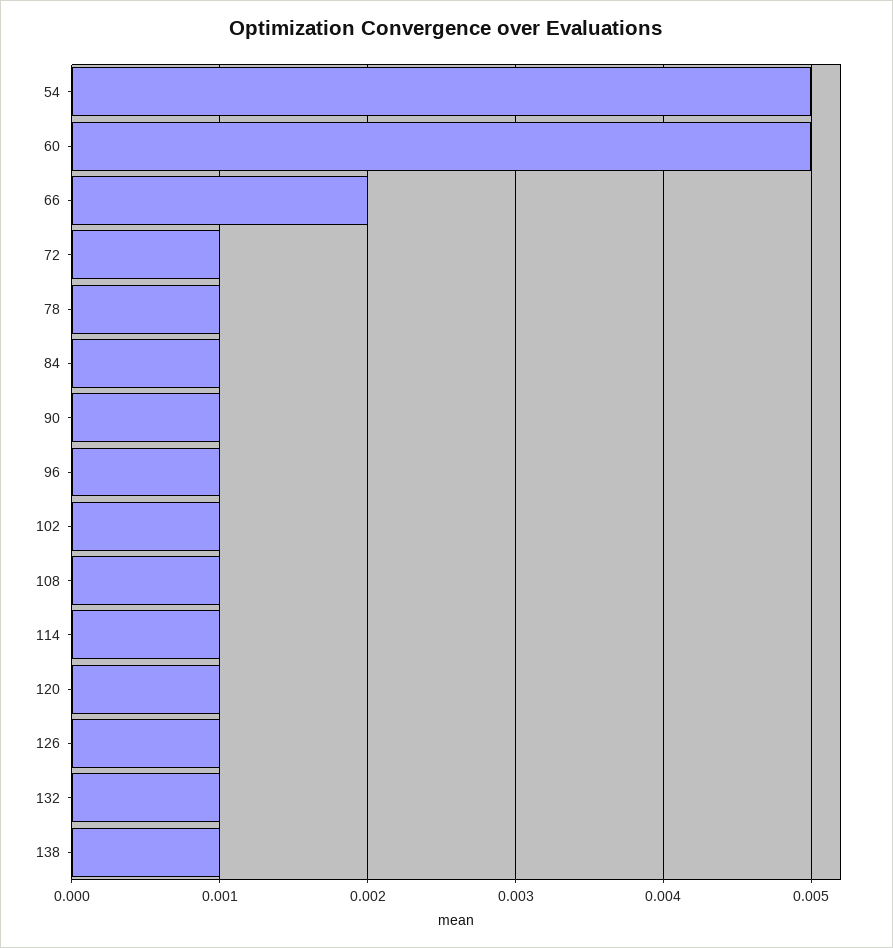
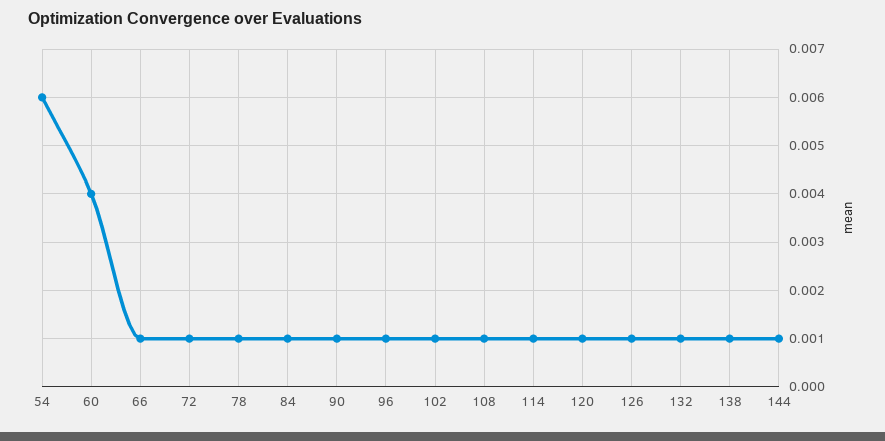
54: 0.005 -> 0.006
60: 0.005 -> 0.004
66: 0.002 -> 0.001
144: none -> 0.001

